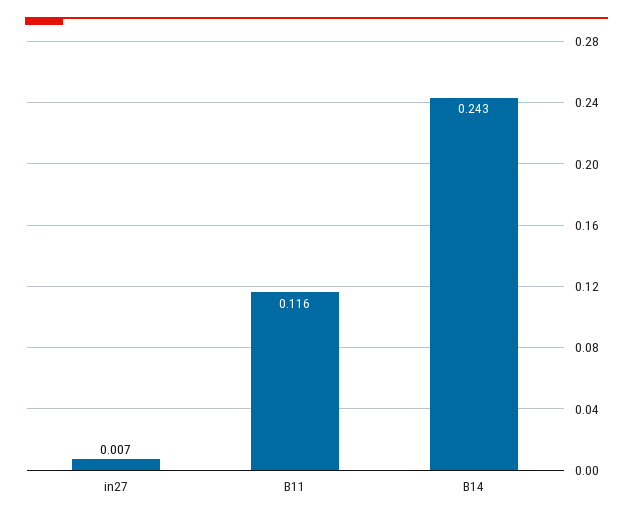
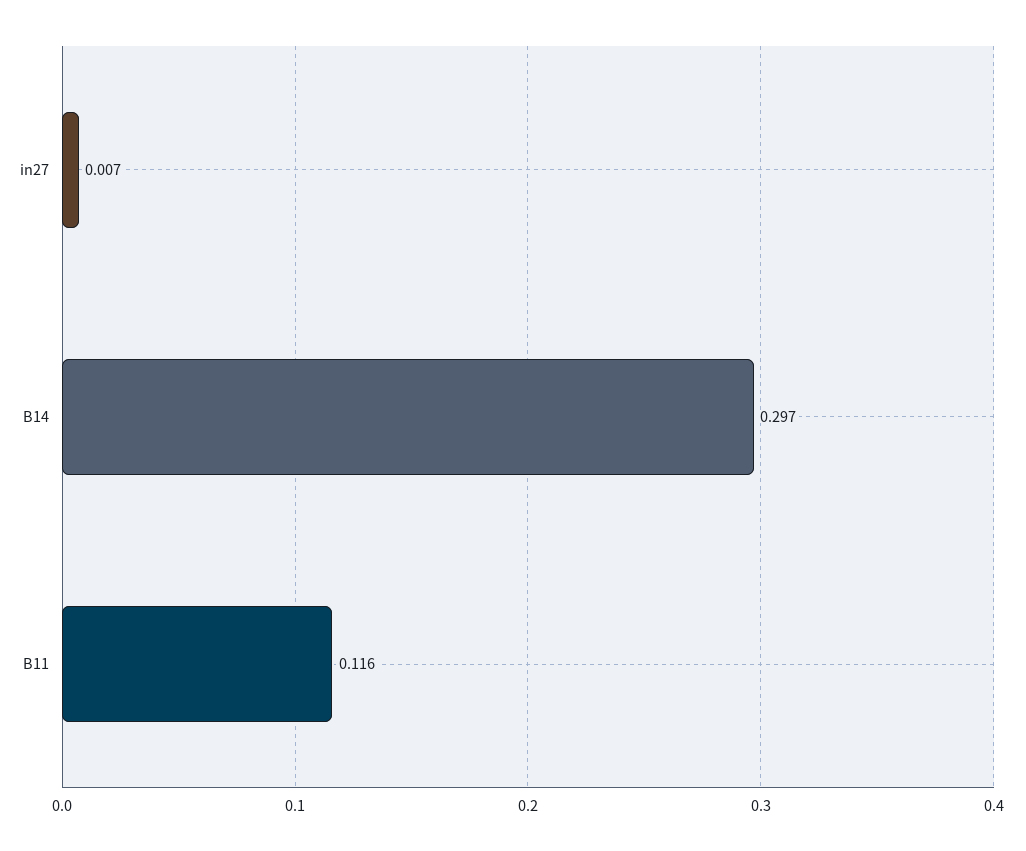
B14: 0.243 -> 0.297

